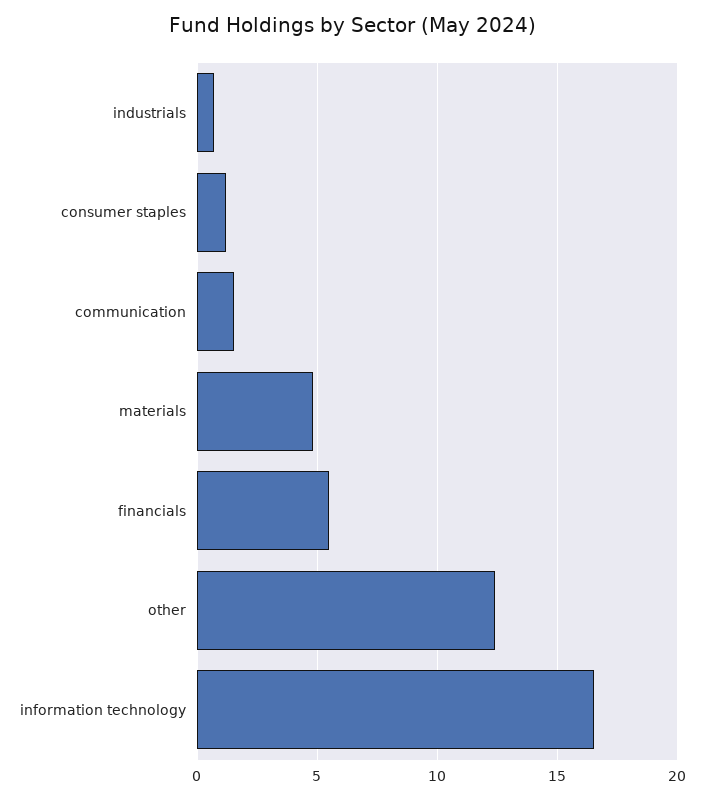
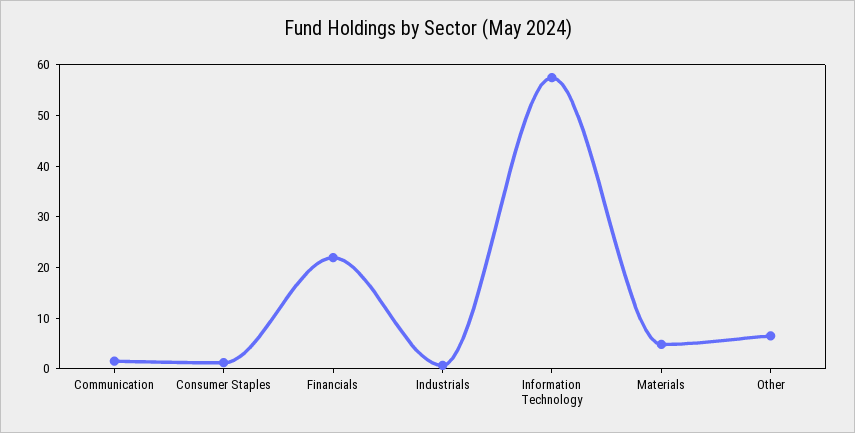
financials: 5.5 -> 22
other: 12.5 -> 6
information technology: 16.5 -> 58

